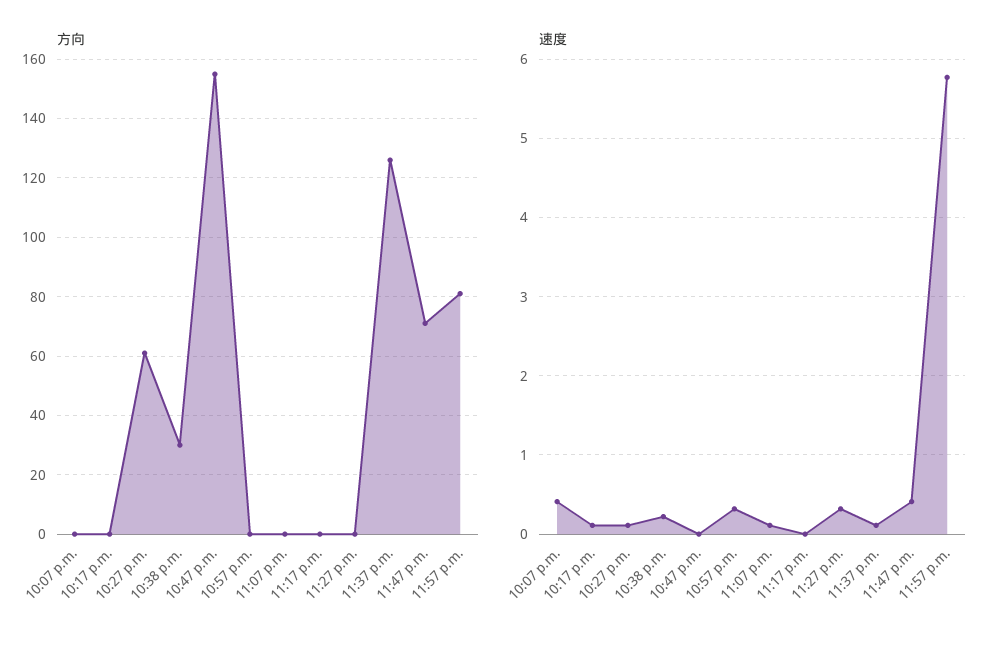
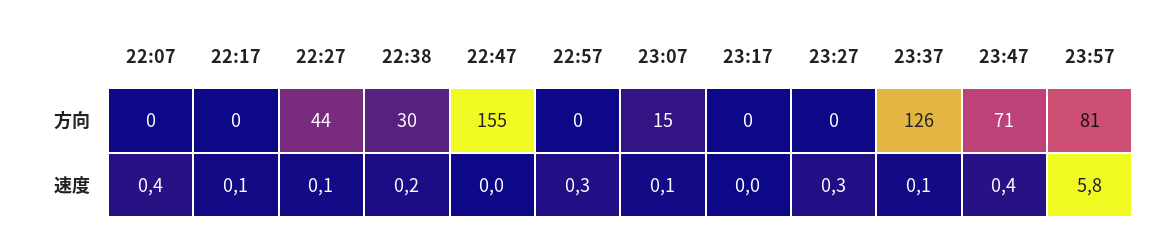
方向, 10:27 p.m.: 60 -> 44
方向, 11:07 p.m.: 0 -> 15

